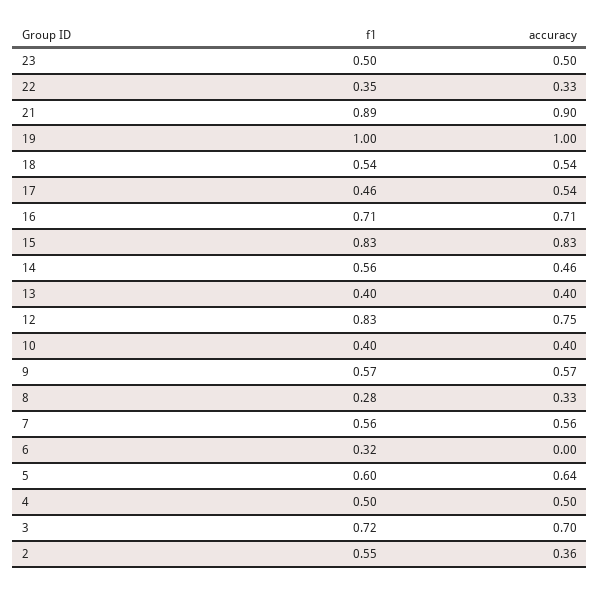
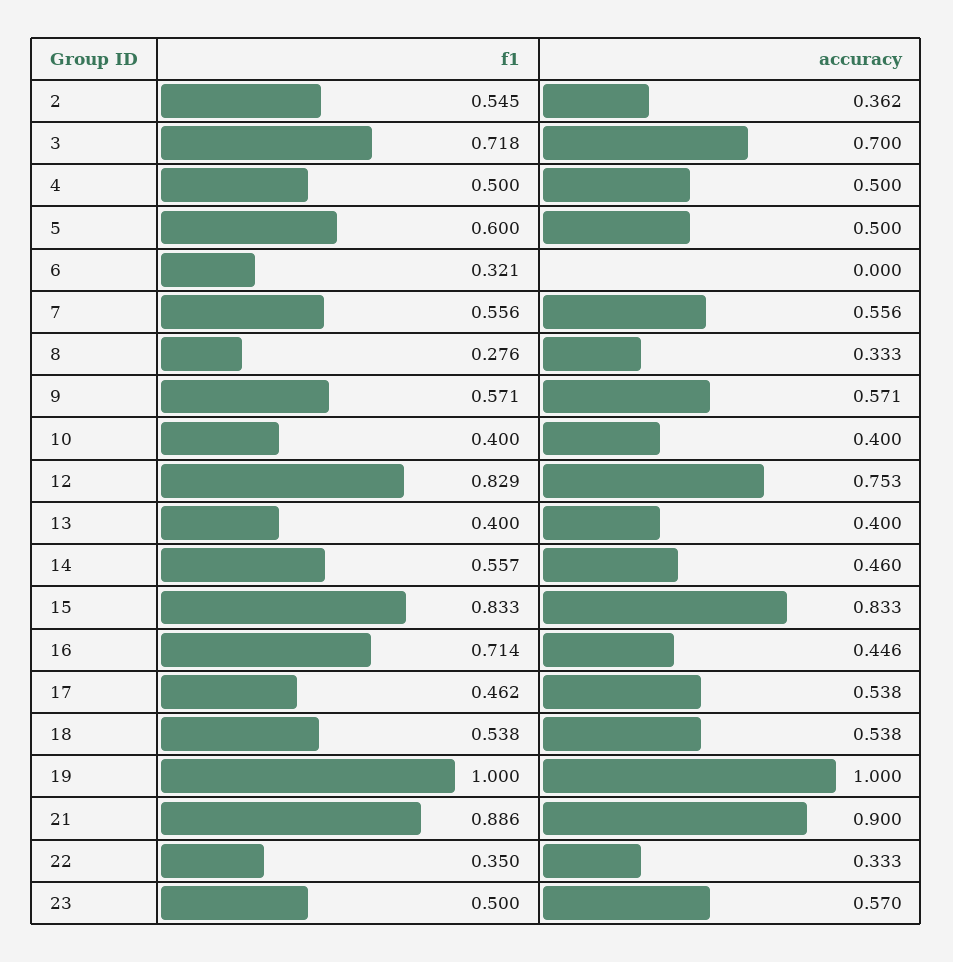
accuracy, 23: 0.5 -> 0.57
accuracy, 16: 0.71 -> 0.446
accuracy, 5: 0.64 -> 0.5

